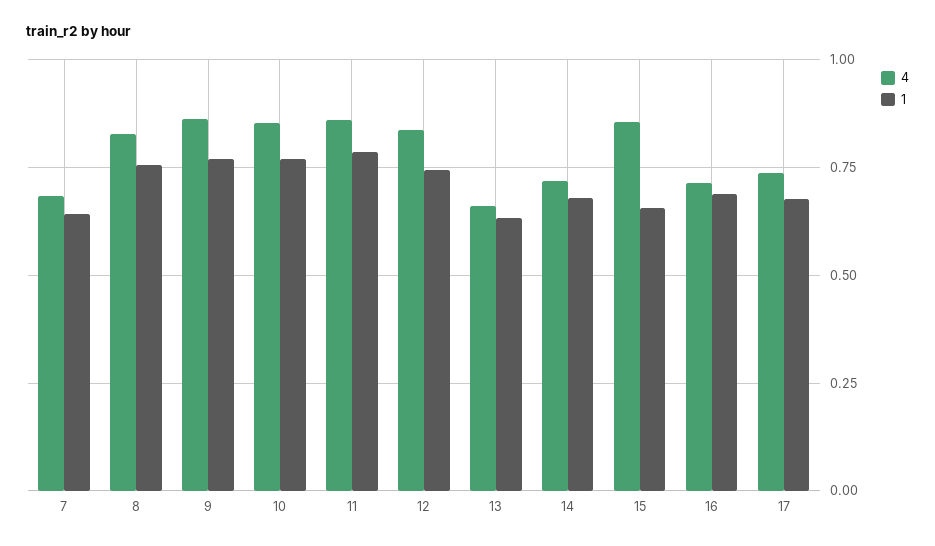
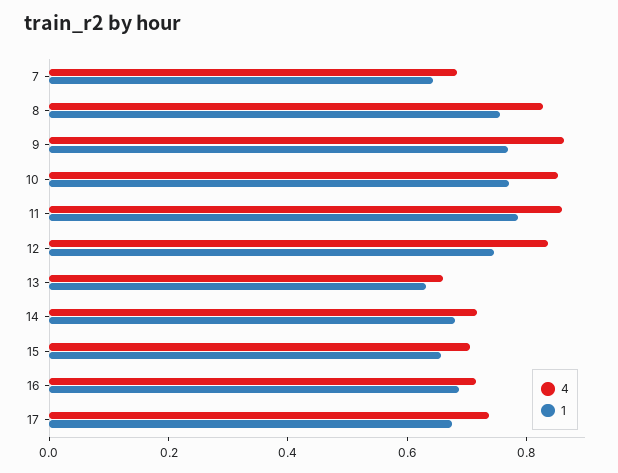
4, 15: 0.85 -> 0.7

